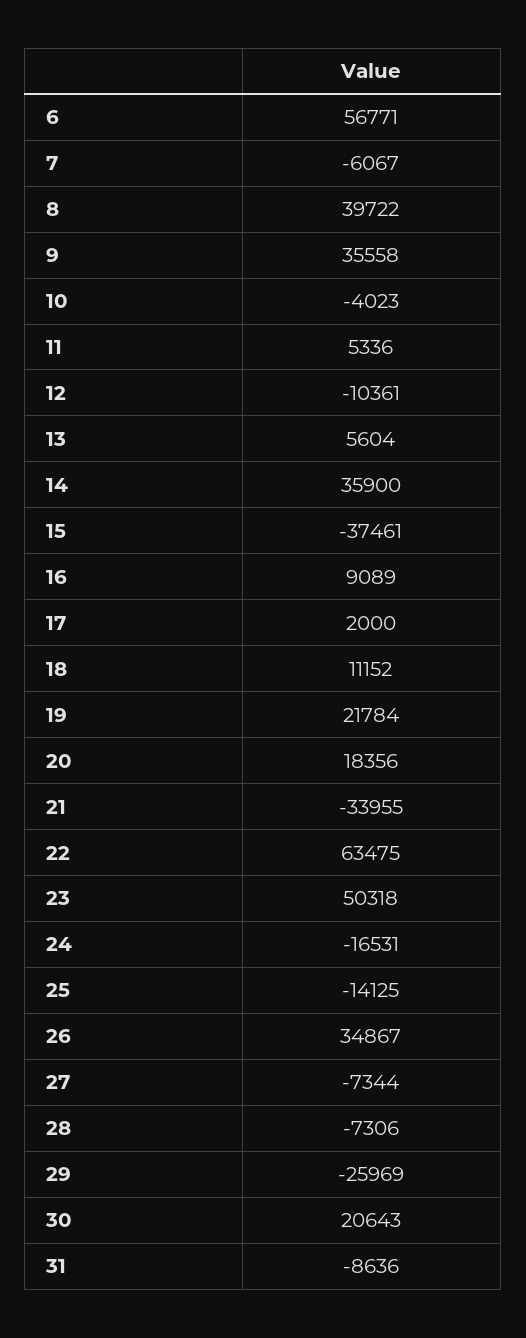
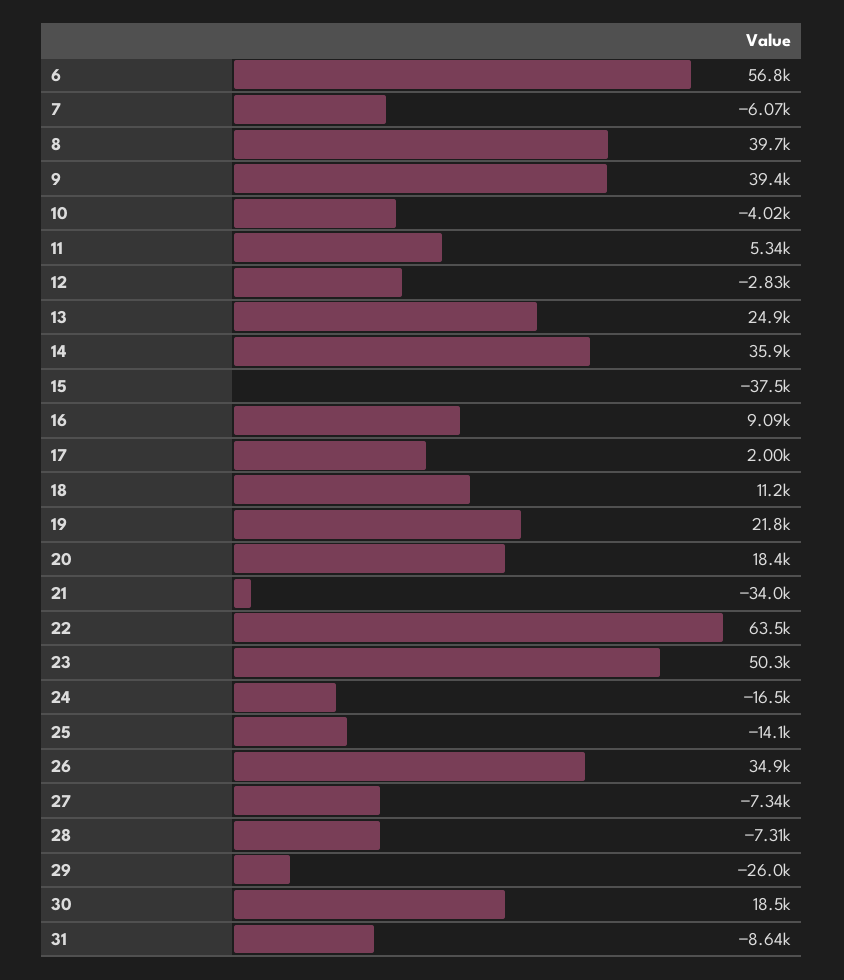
9: 35558 -> 39400
12: -10361 -> -2830
13: 5604 -> 24900
30: 20643 -> 18500

